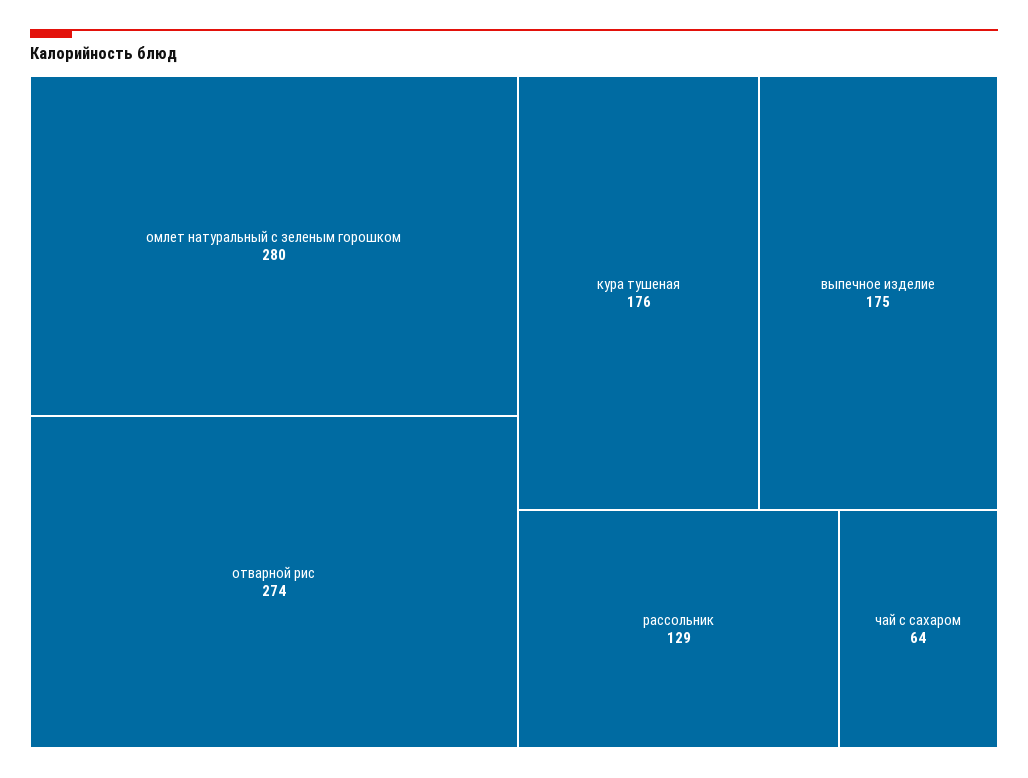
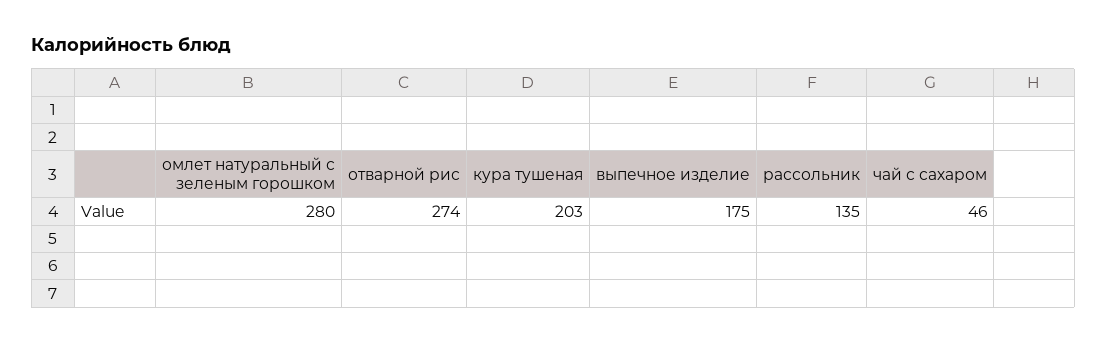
кура тушеная: 176 -> 203
рассольник: 129 -> 135
чай с сахаром: 64 -> 46

